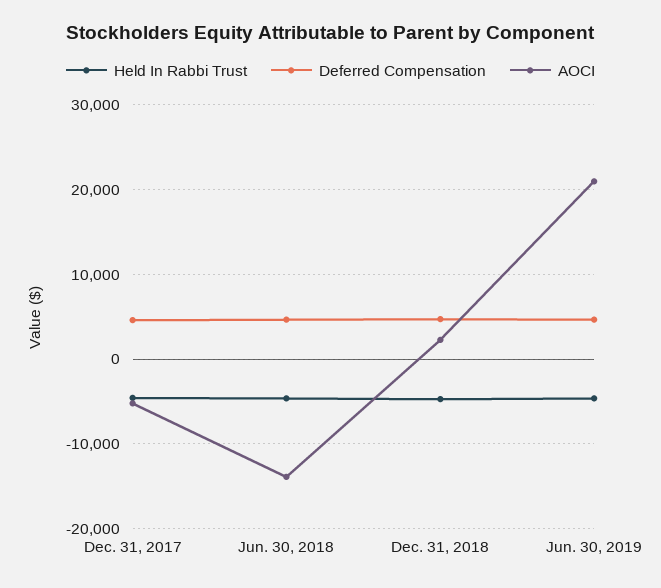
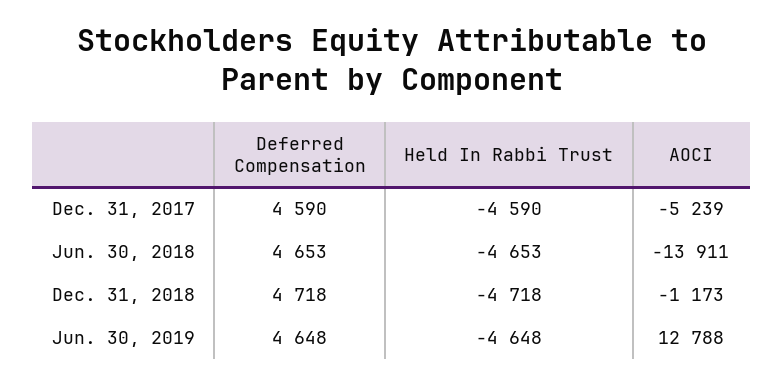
AOCI, Dec. 31, 2018: 2000 -> -1173
AOCI, Jun. 30, 2019: 21000 -> 12788

